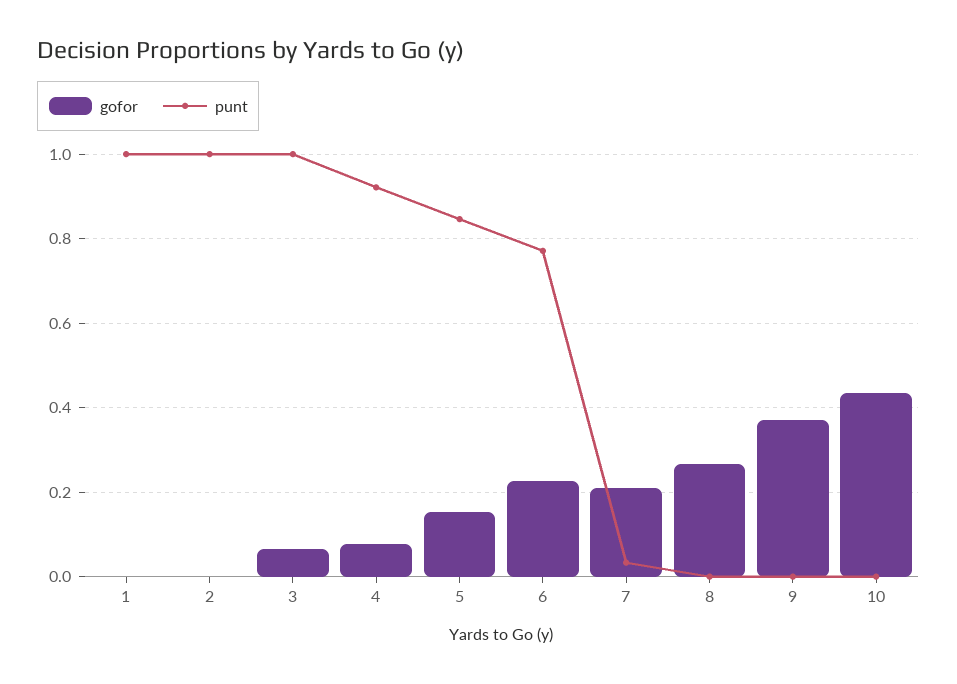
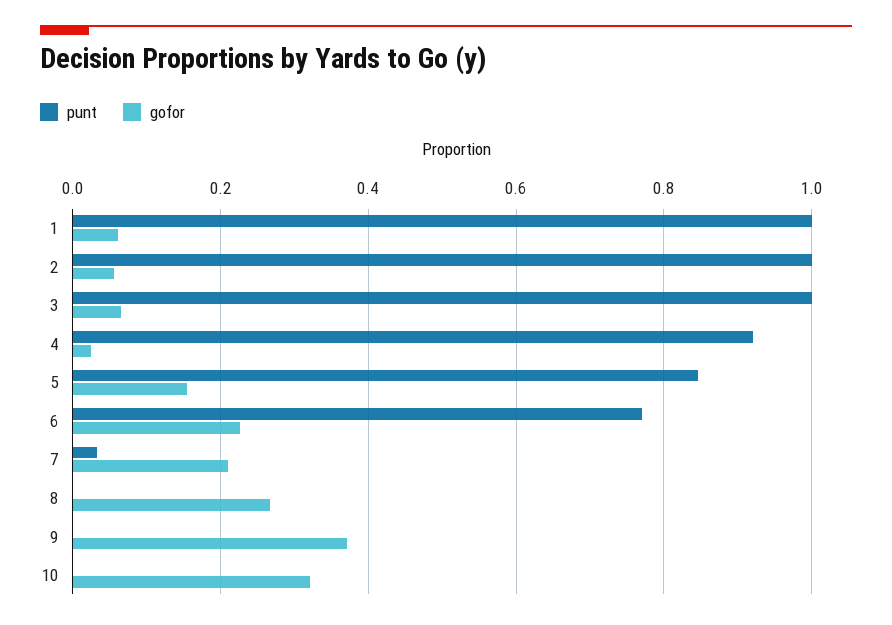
gofor, 1: 0 -> 0.06
gofor, 2: 0 -> 0.06
gofor, 4: 0.08 -> 0.02
gofor, 10: 0.44 -> 0.32

